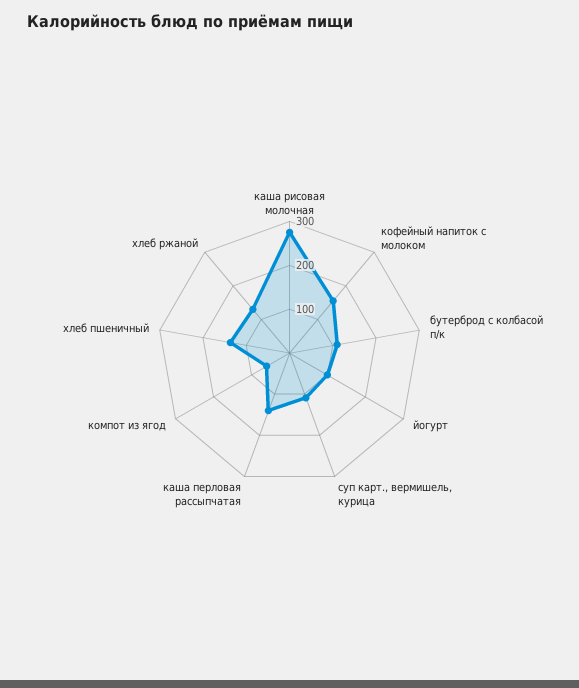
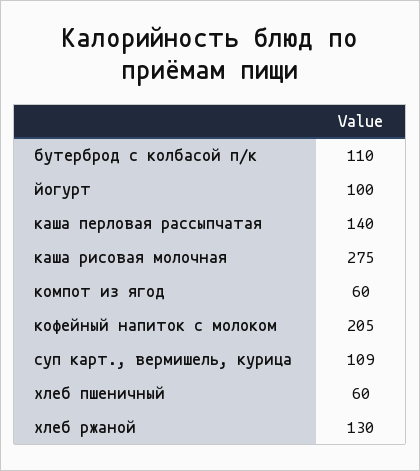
кофейный напиток с молоком: 160 -> 205
хлеб пшеничный: 140 -> 60

